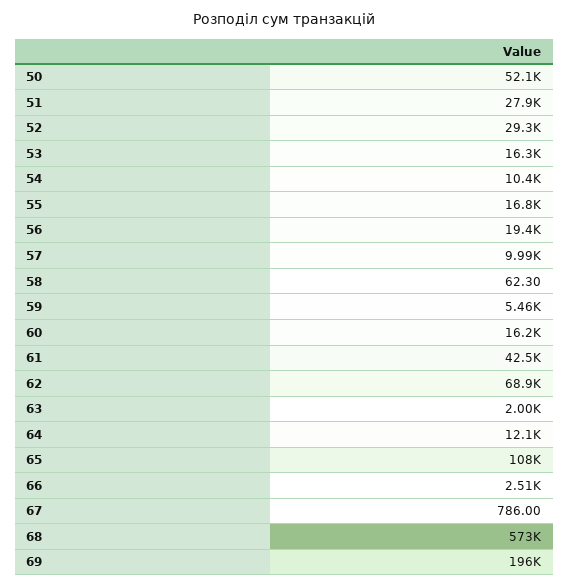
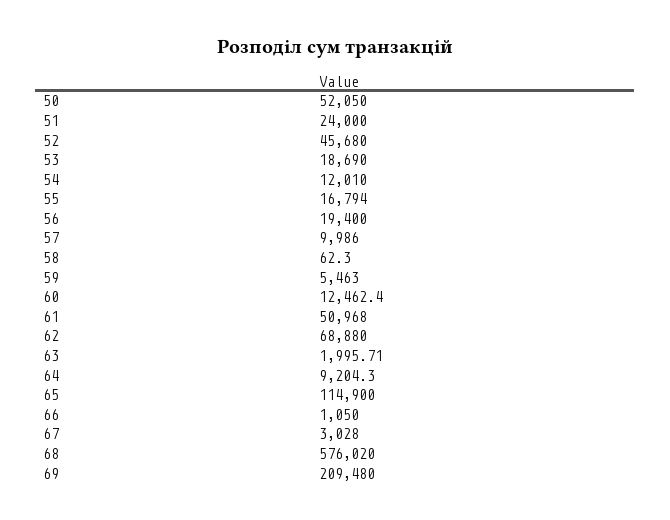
51: 27900 -> 24000
52: 29300 -> 45680
53: 16300 -> 18690
54: 10400 -> 12010
60: 16200 -> 12462.4
61: 42500 -> 50968
64: 12100 -> 9204.3
65: 108000 -> 114900
66: 2510 -> 1050
67: 786 -> 3028
68: 573000 -> 576020
69: 196000 -> 209480

